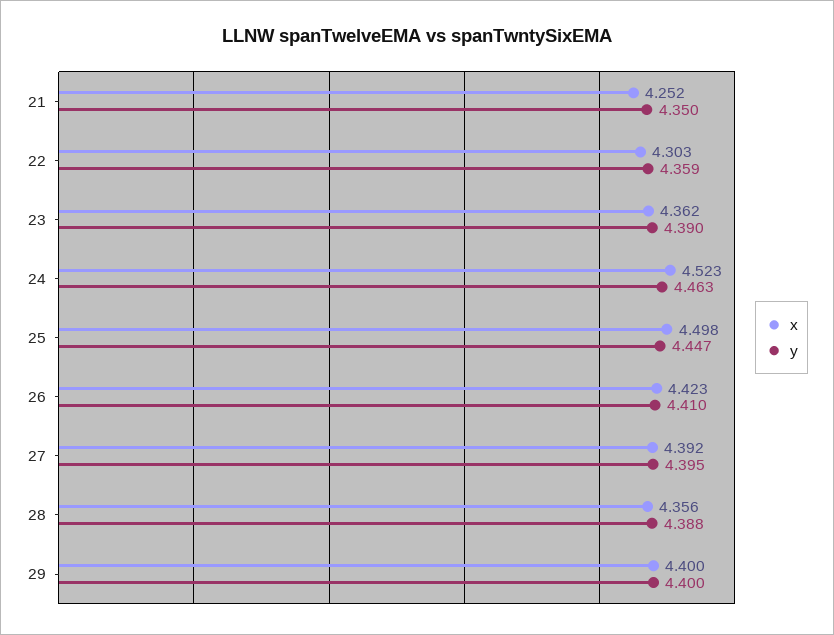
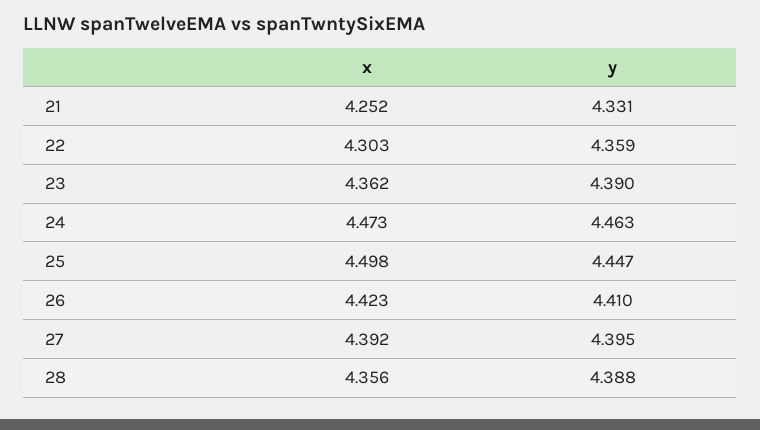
y, 21: 4.35 -> 4.331
x, 24: 4.523 -> 4.473
x, 29: 4.4 -> none
y, 29: 4.4 -> none

